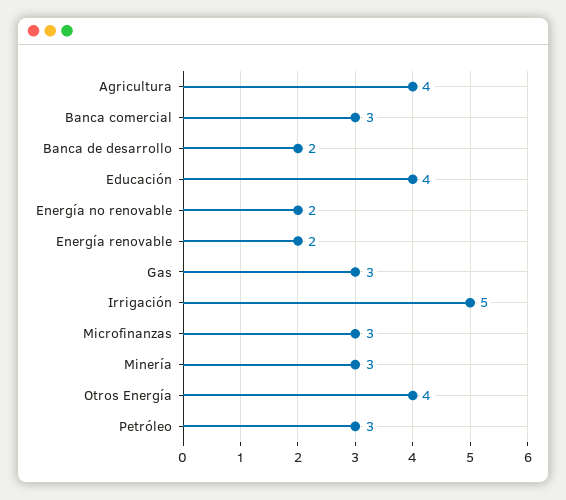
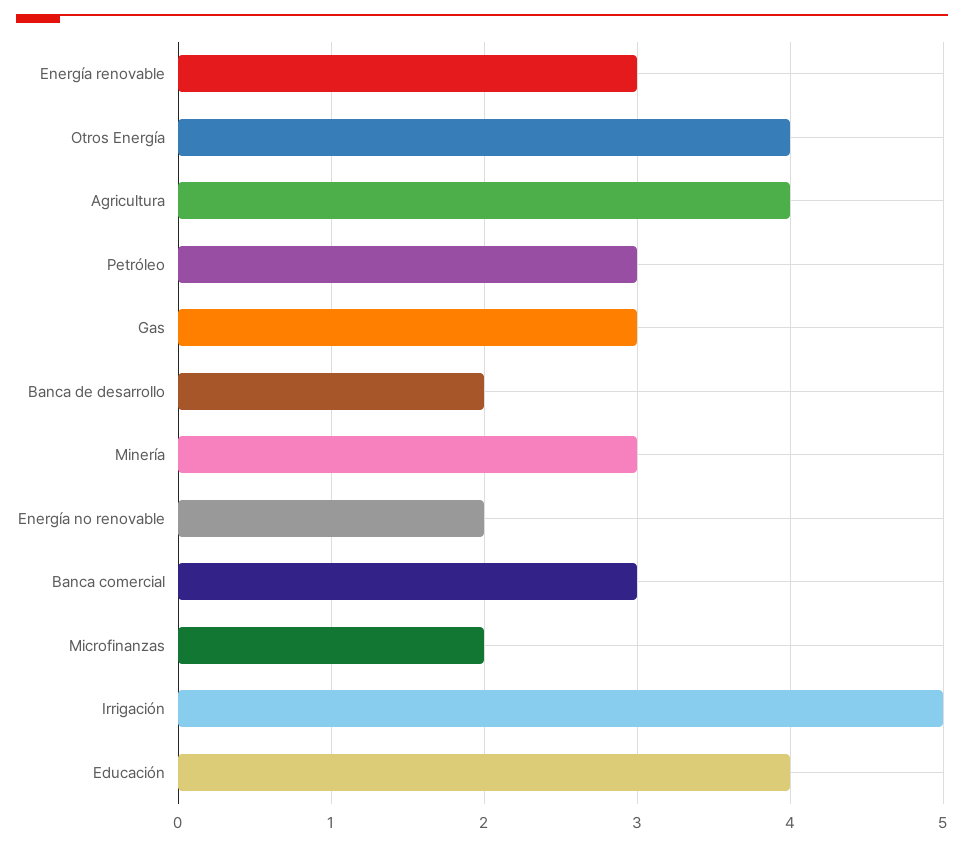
Energía renovable: 2 -> 3
Microfinanzas: 3 -> 2

